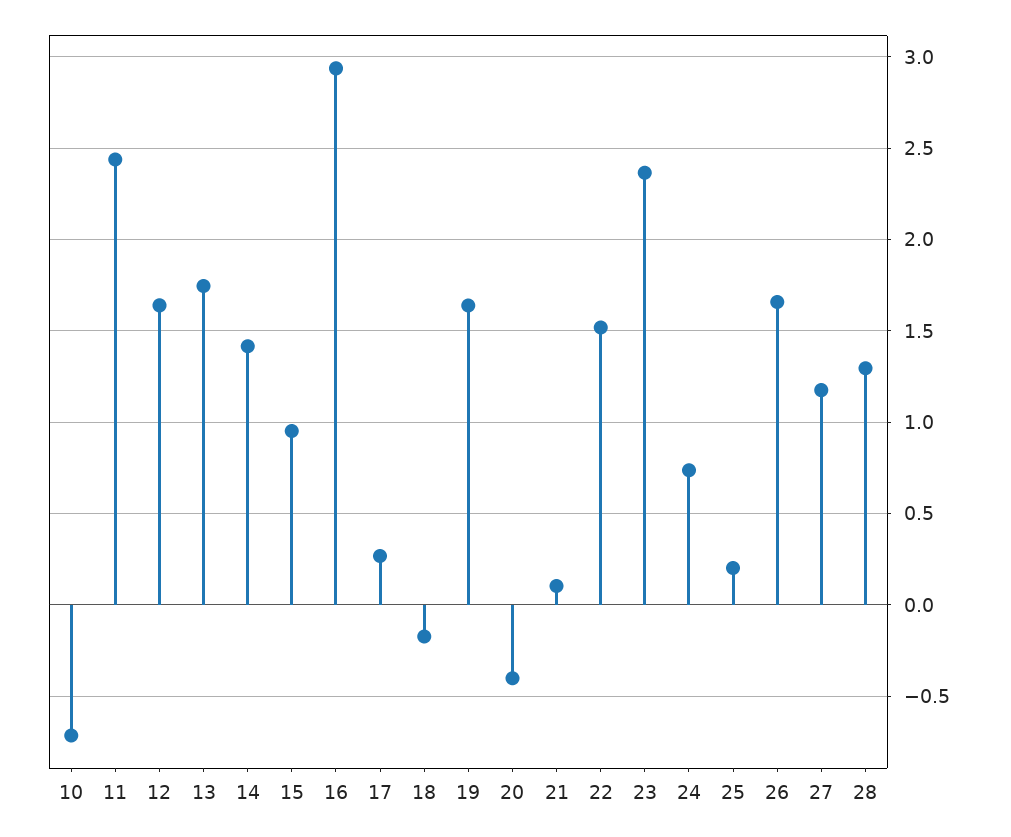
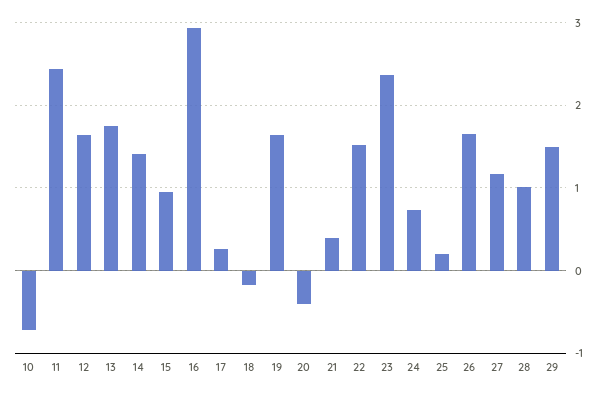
21: 0.1 -> 0.4
28: 1.3 -> 1
29: none -> 1.5

